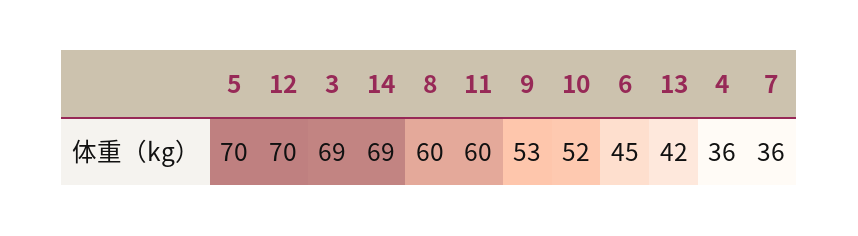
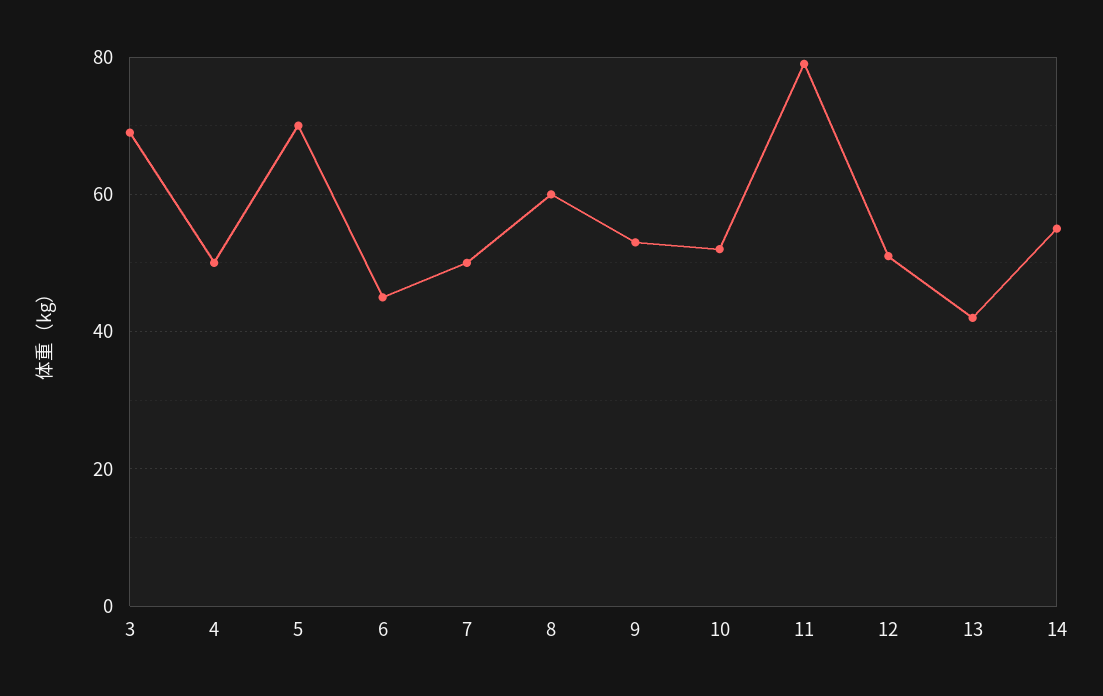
12: 70 -> 50
14: 69 -> 55
11: 60 -> 80
4: 36 -> 50
7: 36 -> 50

